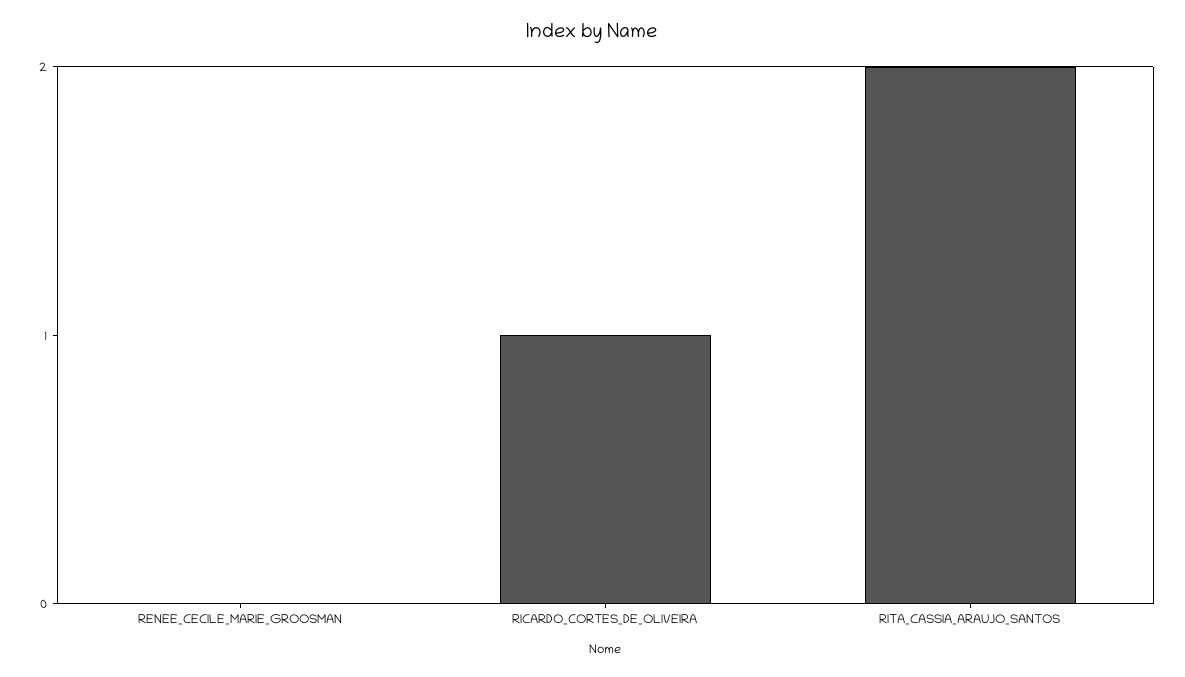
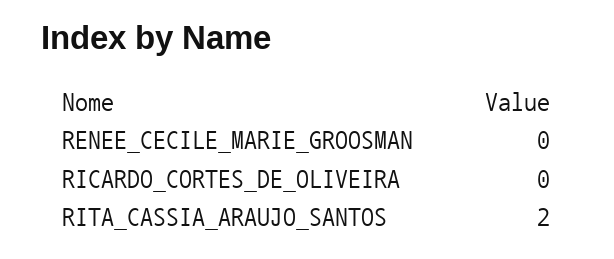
RICARDO_CORTES_DE_OLIVEIRA: 1 -> 0

